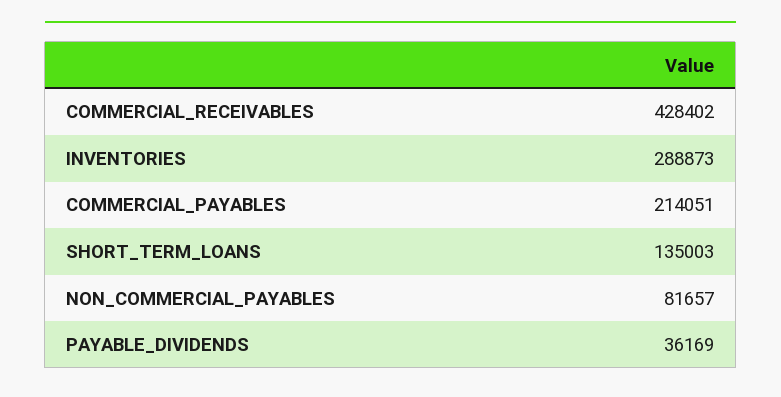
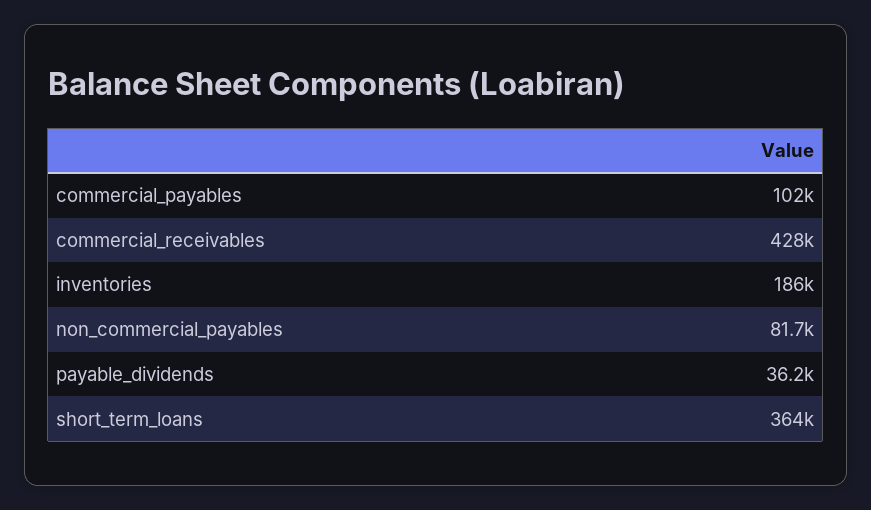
INVENTORIES: 288873 -> 186000
COMMERCIAL_PAYABLES: 214051 -> 102000
SHORT_TERM_LOANS: 135003 -> 364000

